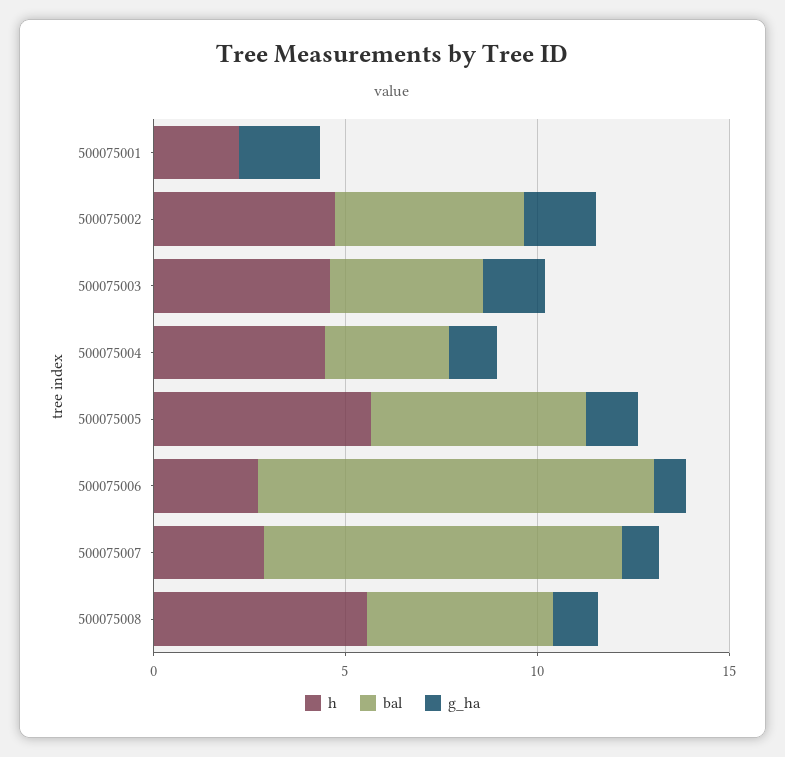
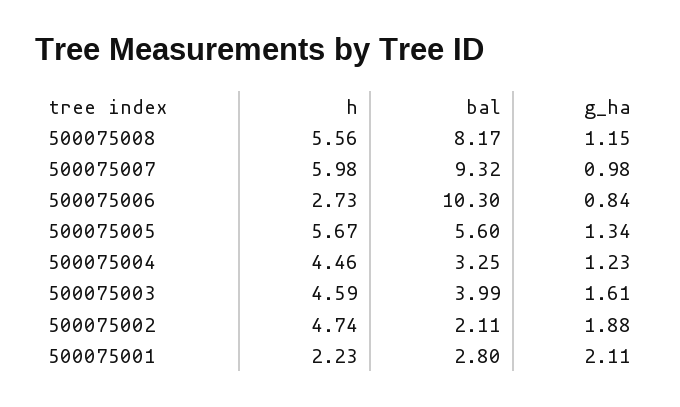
bal, 500075001: 0 -> 2.8
bal, 500075002: 5 -> 2.11
h, 500075007: 3 -> 5.98
bal, 500075008: 5 -> 8.17

